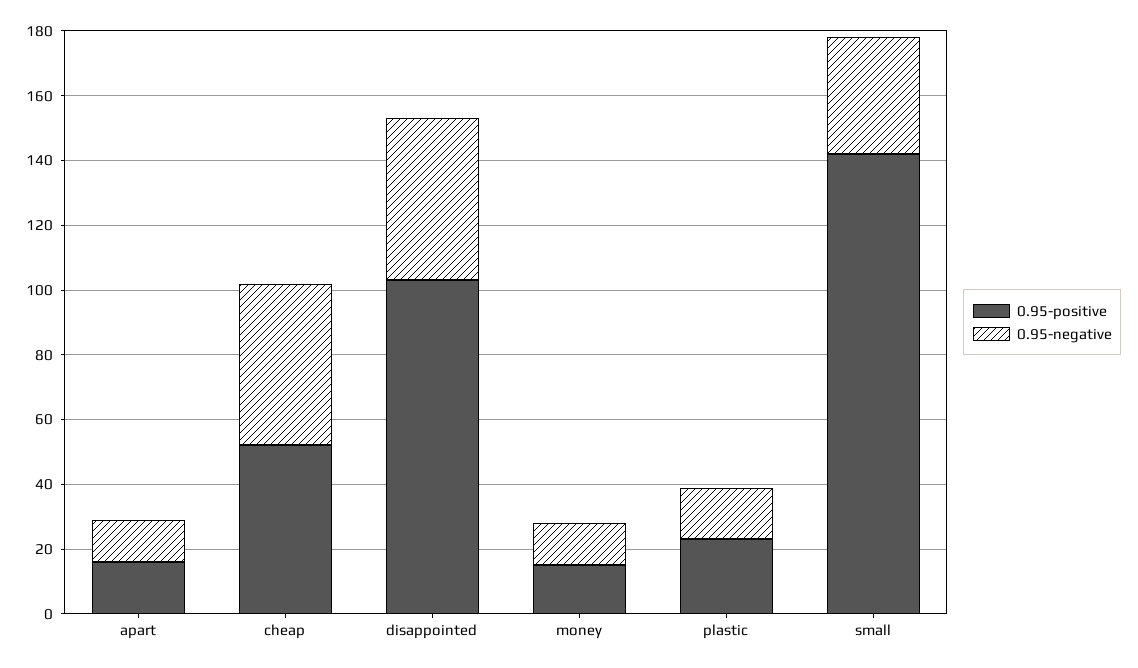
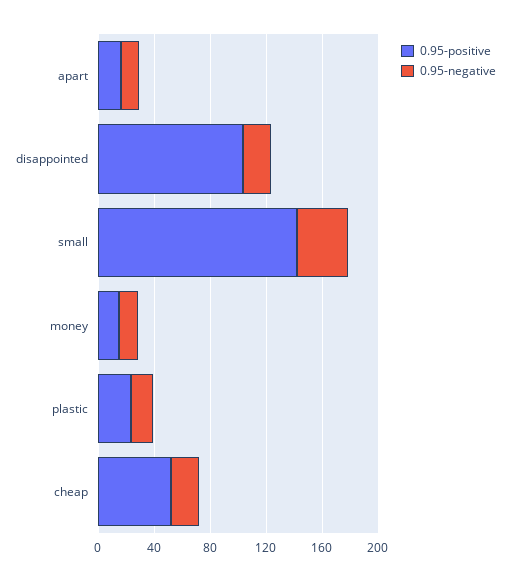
0.95-negative, cheap: 50 -> 20
0.95-negative, disappointed: 50 -> 20

